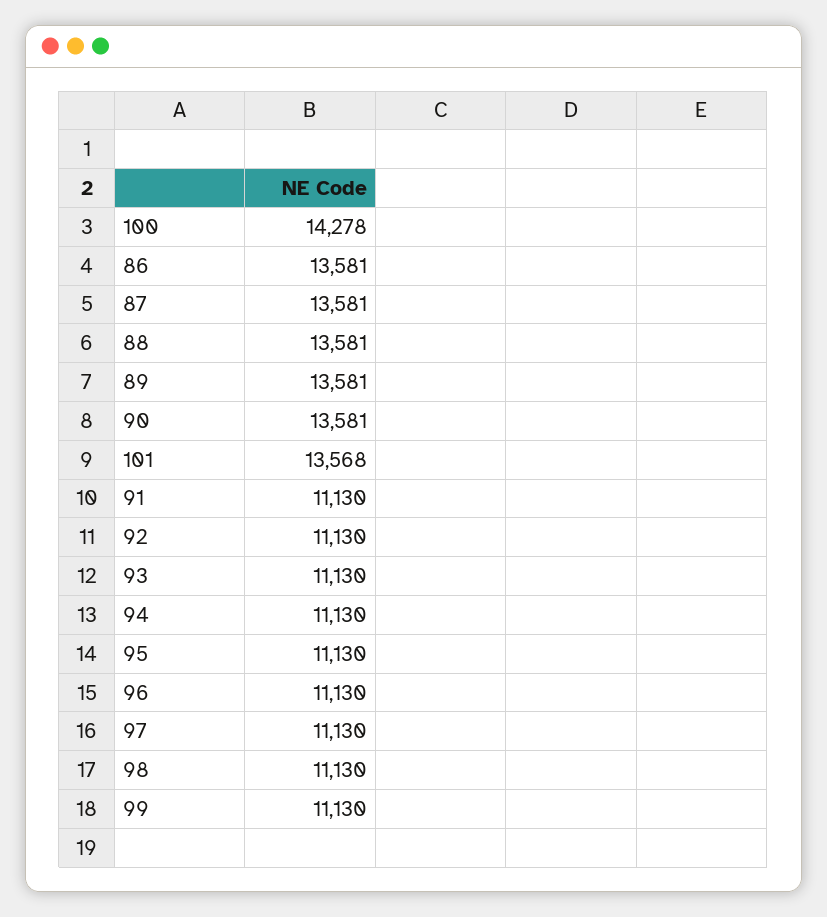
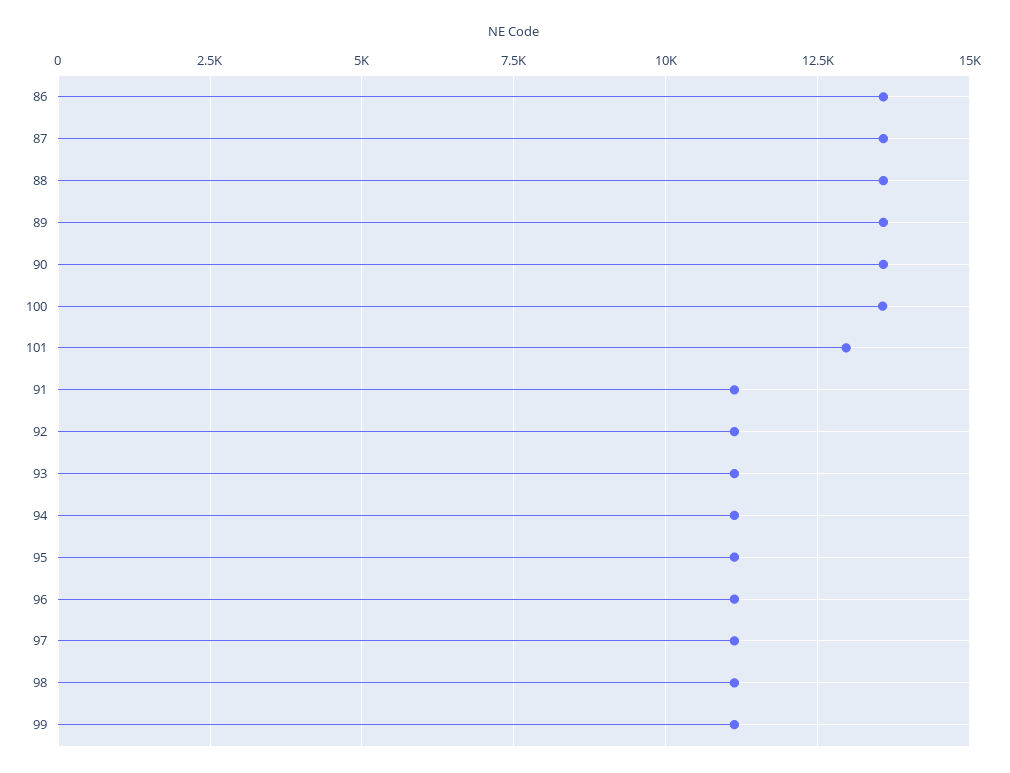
100: 14278 -> 13500
101: 13568 -> 13000

